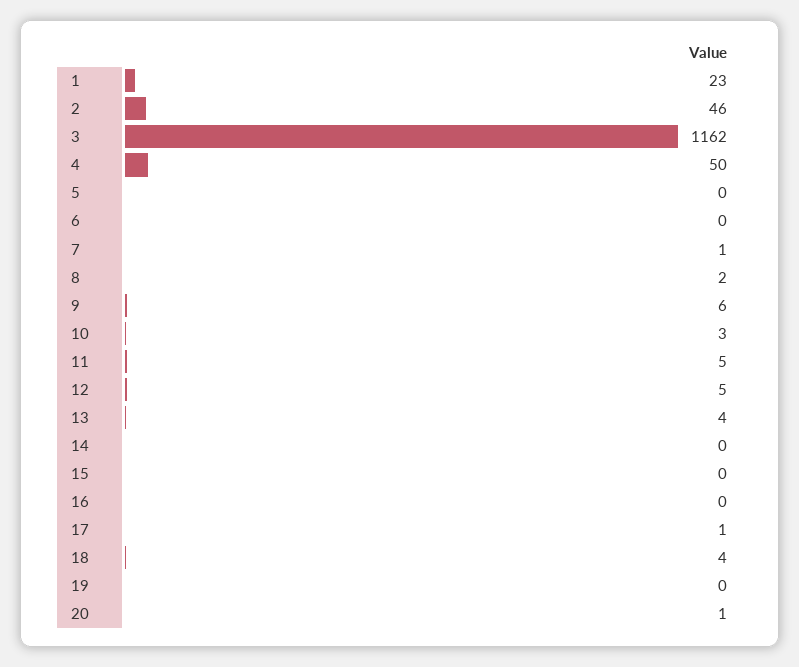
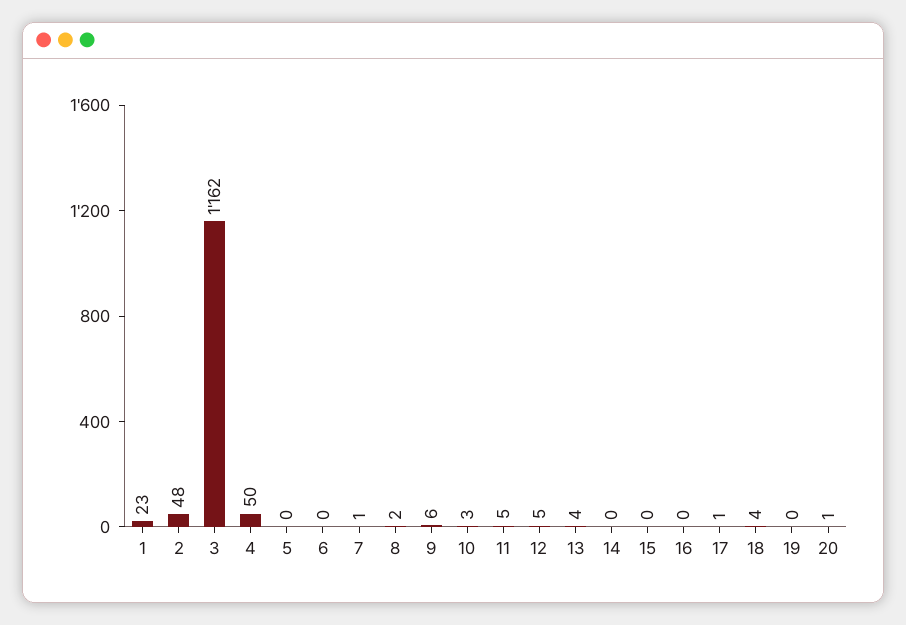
2: 46 -> 48

